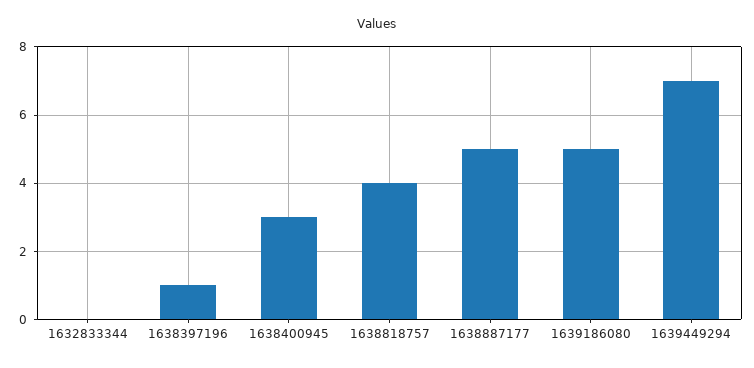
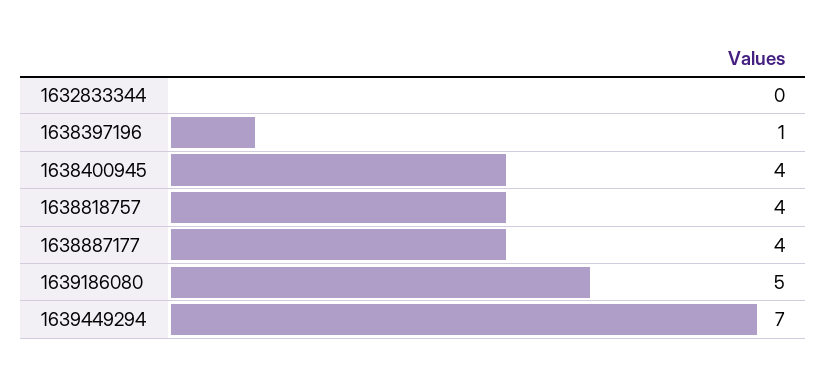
1638400945: 3 -> 4
1638887177: 5 -> 4

